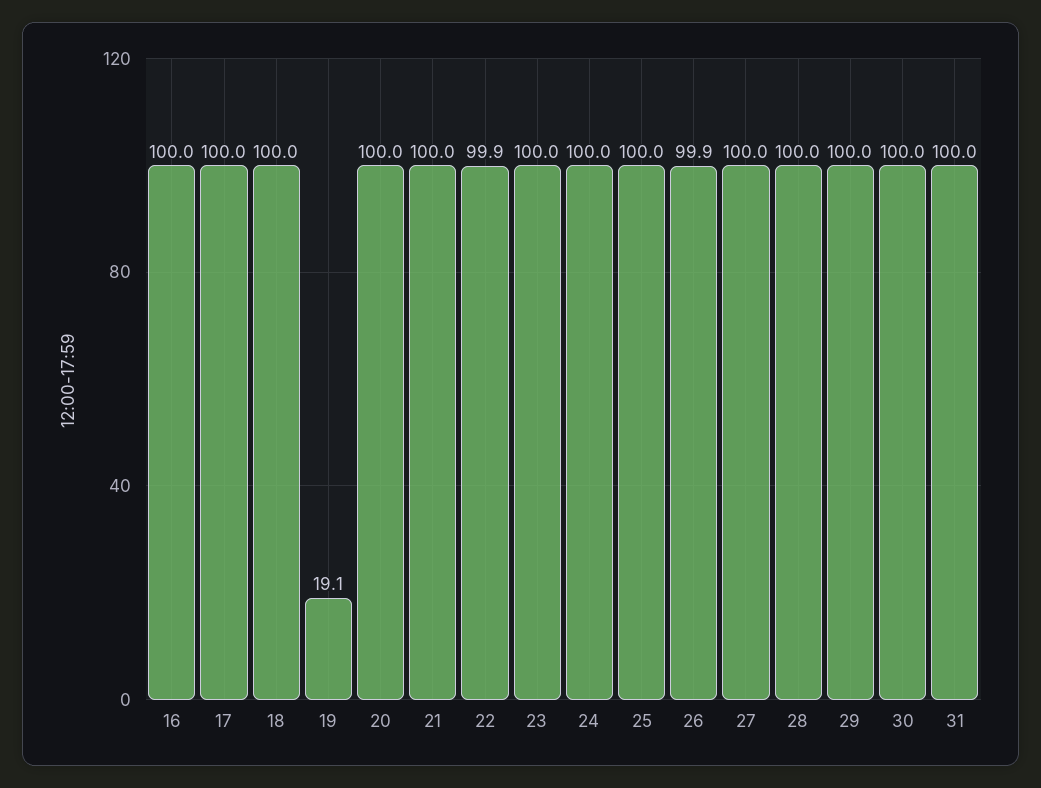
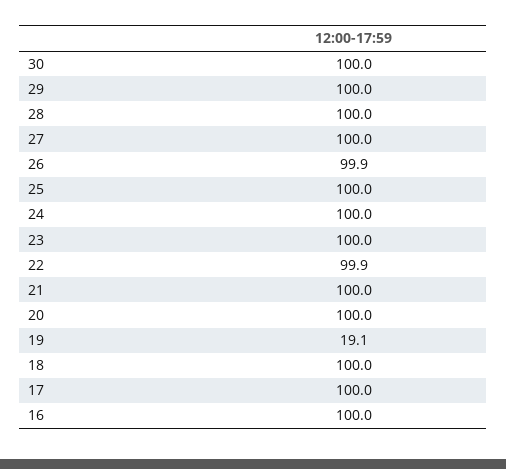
31: 100 -> none

